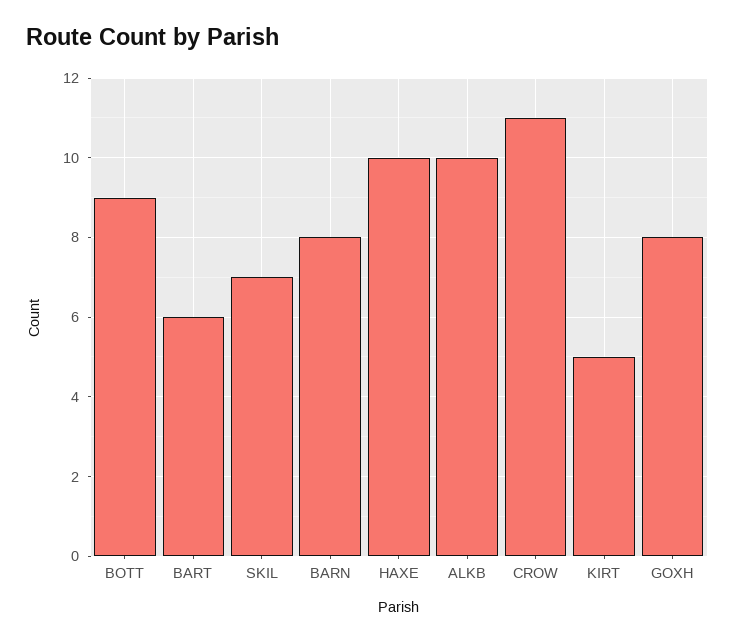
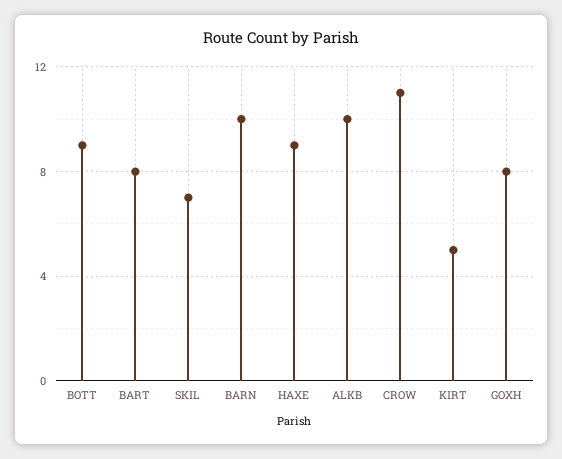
BART: 6 -> 8
BARN: 8 -> 10
HAXE: 10 -> 9

